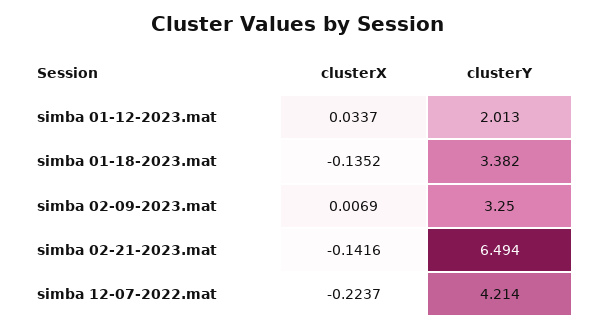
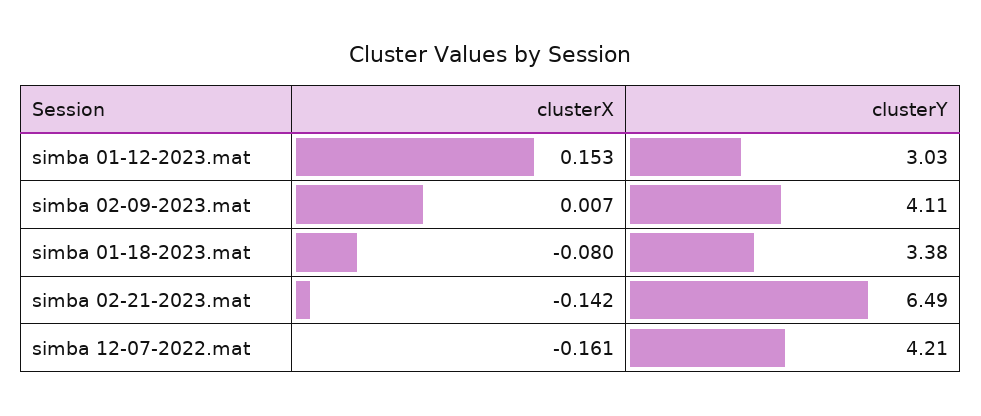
clusterX, simba 01-12-2023.mat: 0.0337 -> 0.153
clusterY, simba 01-12-2023.mat: 2.013 -> 3.03
clusterX, simba 01-18-2023.mat: -0.1352 -> -0.08
clusterY, simba 02-09-2023.mat: 3.25 -> 4.11
clusterX, simba 12-07-2022.mat: -0.2237 -> -0.161

